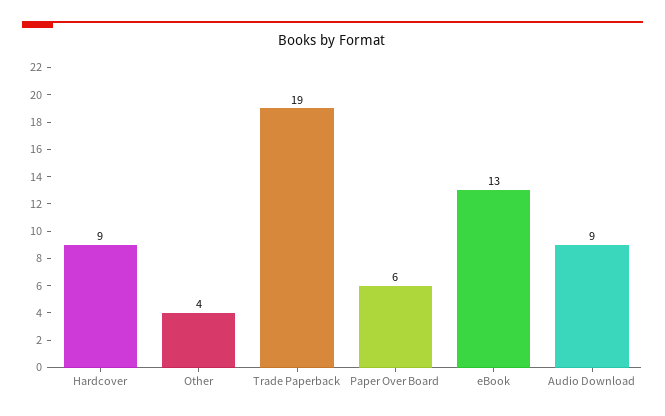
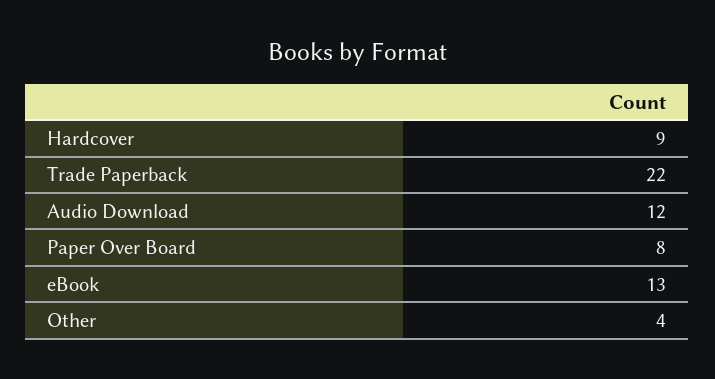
Trade Paperback: 19 -> 22
Paper Over Board: 6 -> 8
Audio Download: 9 -> 12

